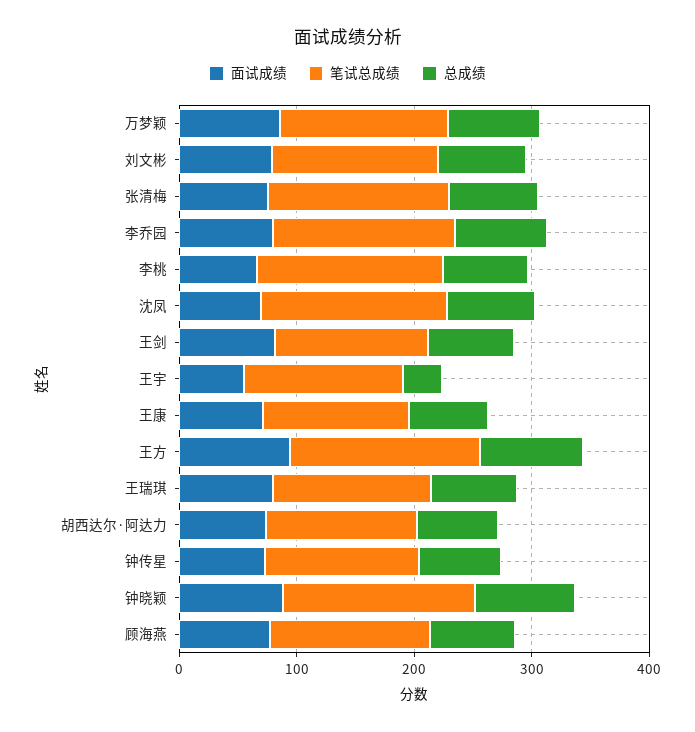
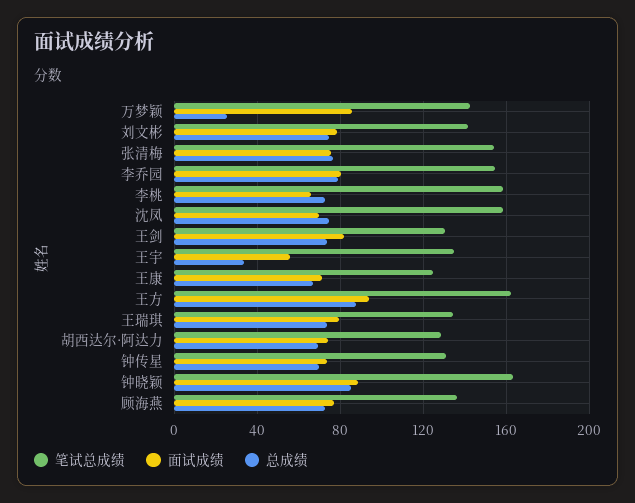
总成绩, 万梦颖: 80 -> 25

